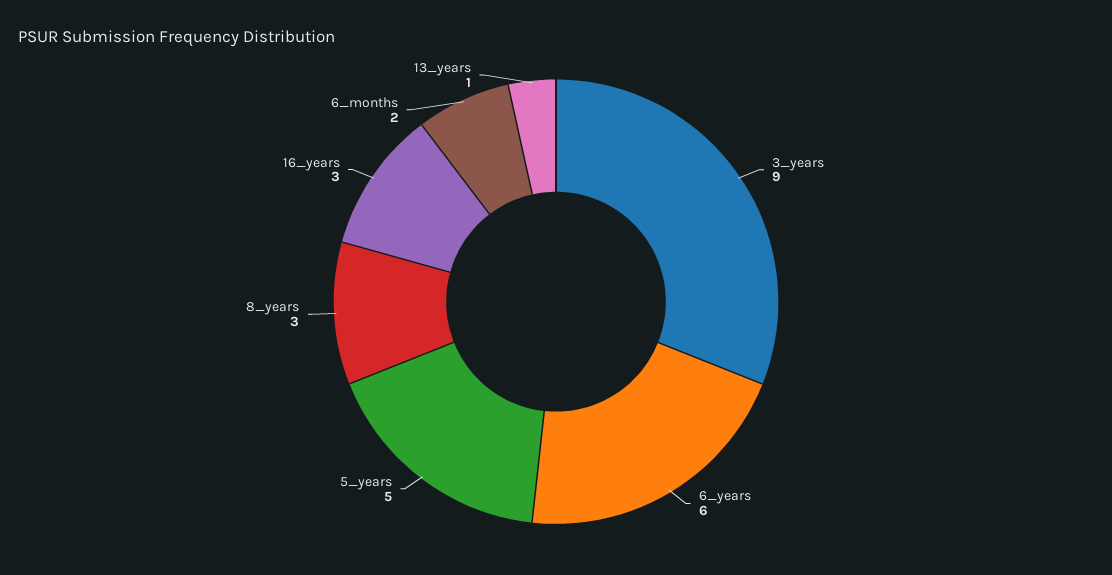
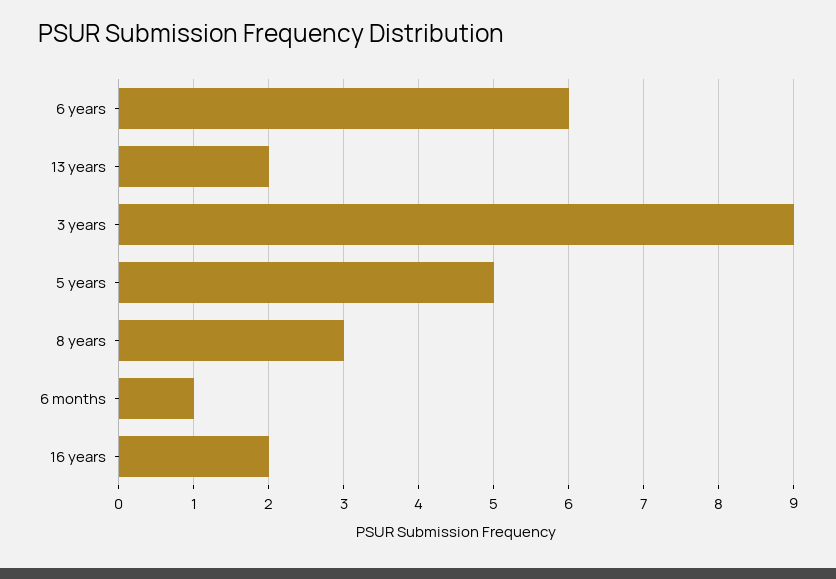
16_years: 3 -> 2
6_months: 2 -> 1
13_years: 1 -> 2

